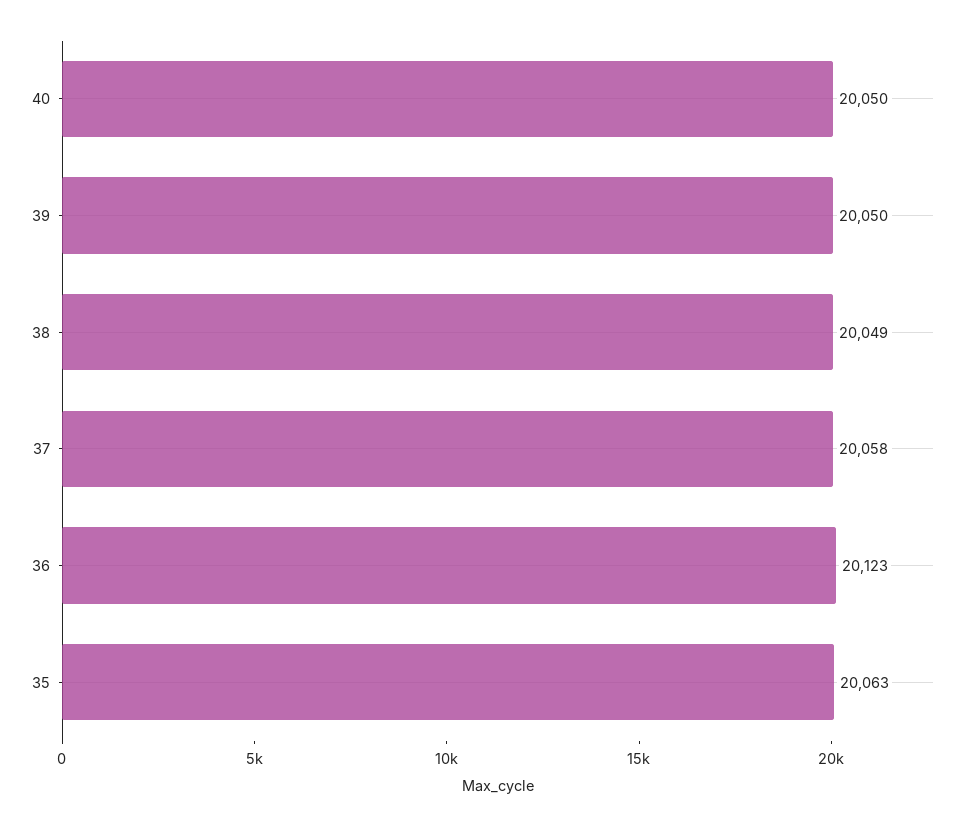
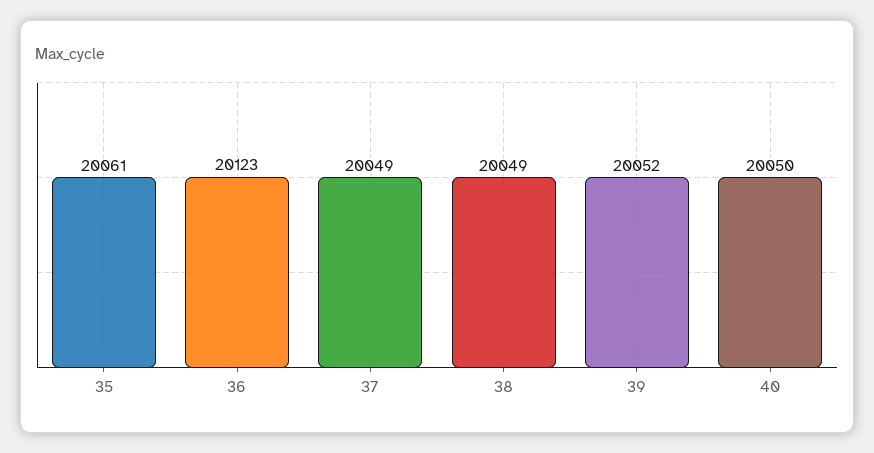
39: 20050 -> 20052
37: 20058 -> 20049
35: 20063 -> 20061

